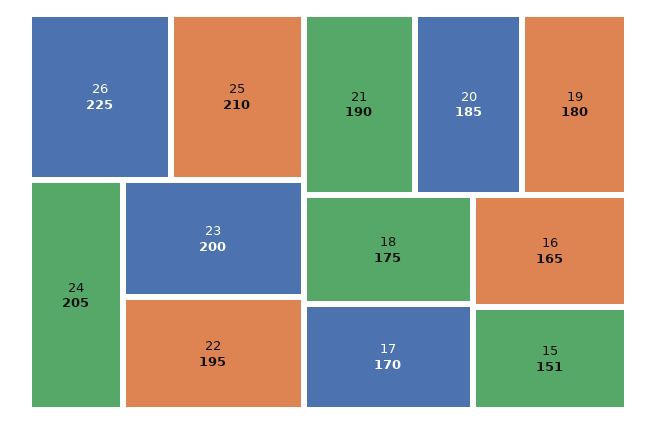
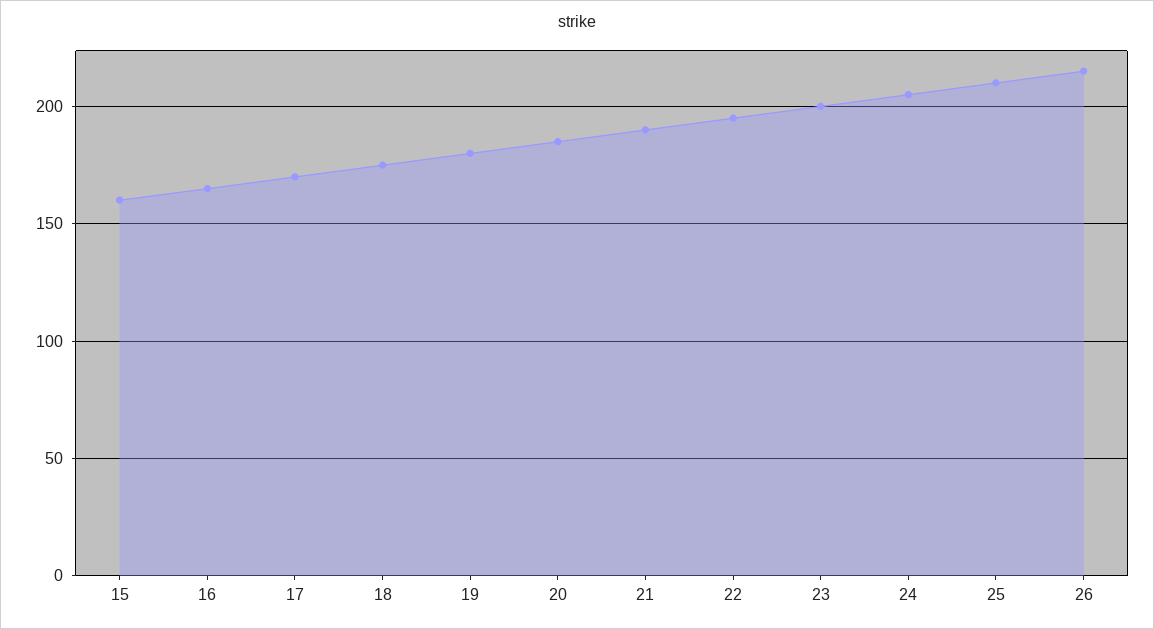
26: 225 -> 215
15: 151 -> 160

